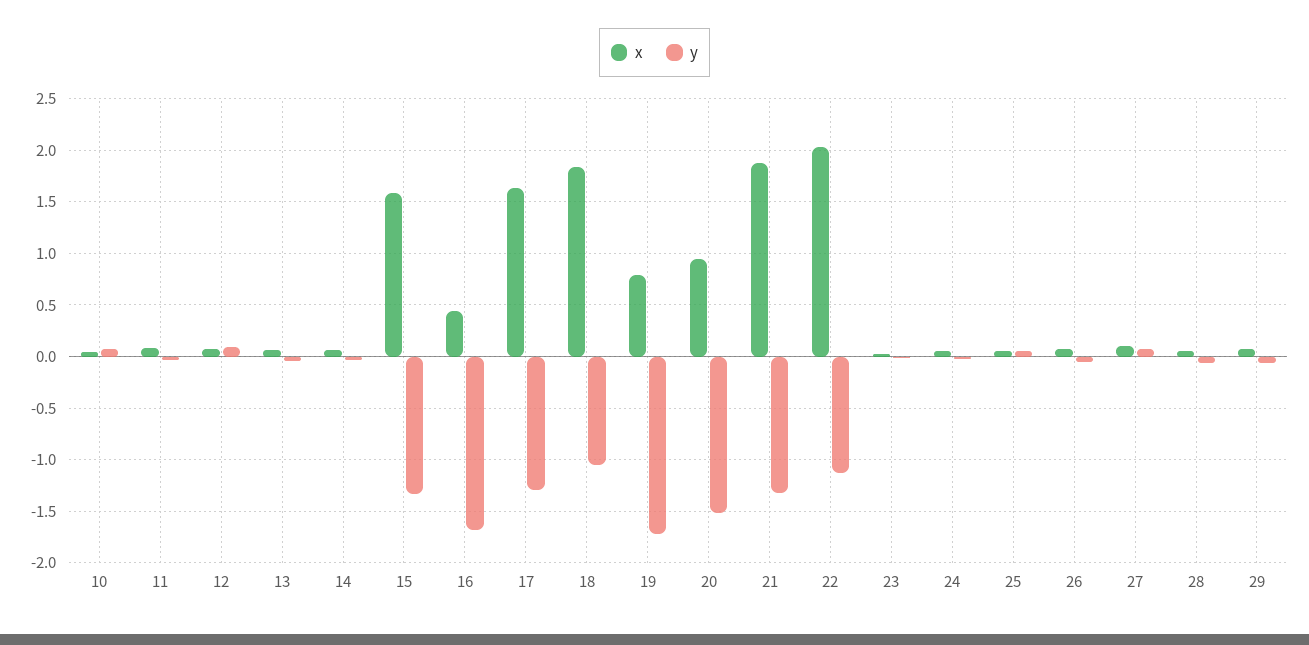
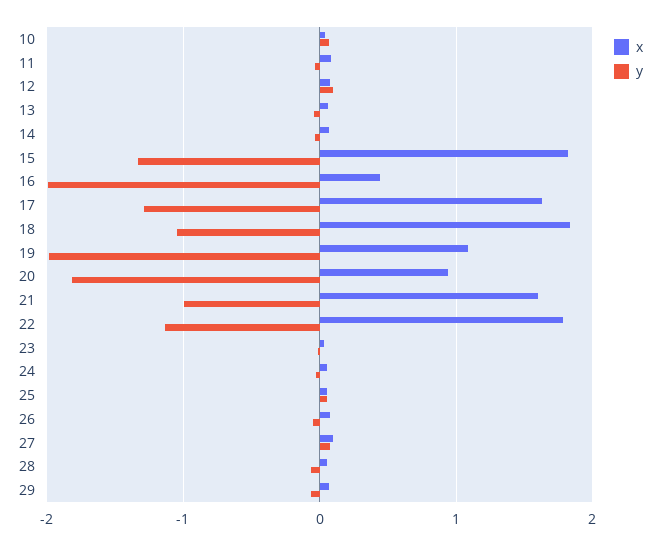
x, 15: 1.6 -> 1.8
y, 16: -1.7 -> -2
x, 19: 0.8 -> 1.1
y, 19: -1.7 -> -2
y, 20: -1.5 -> -1.8
x, 21: 1.9 -> 1.6
y, 21: -1.3 -> -1
x, 22: 2 -> 1.8

